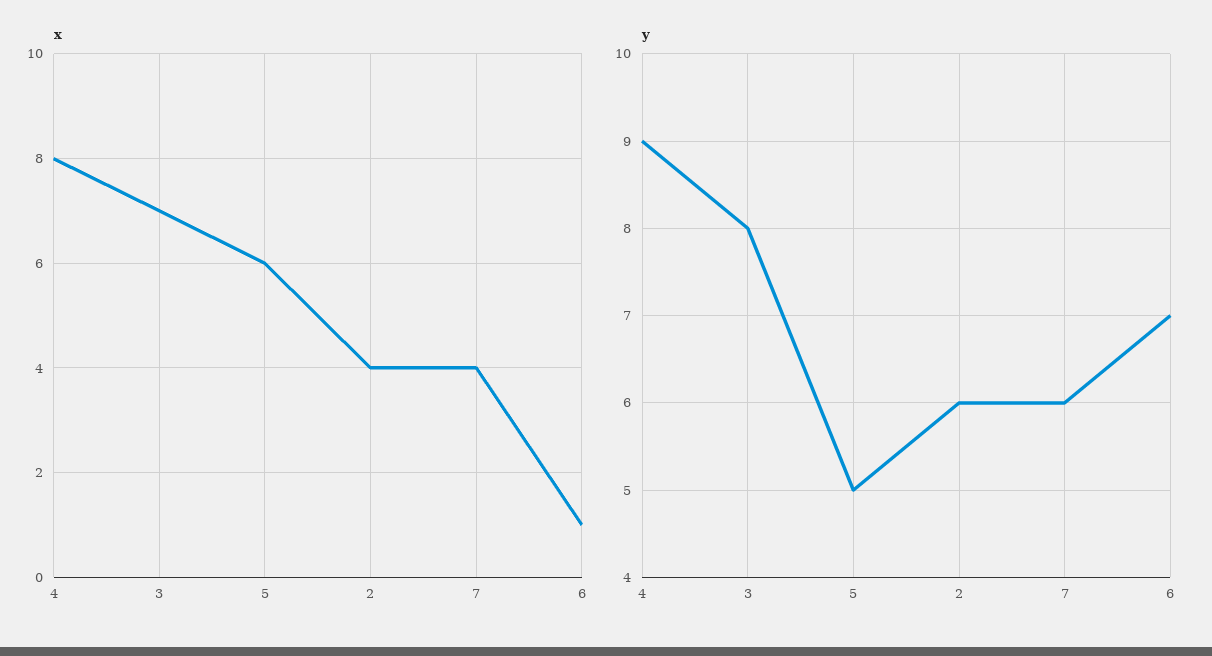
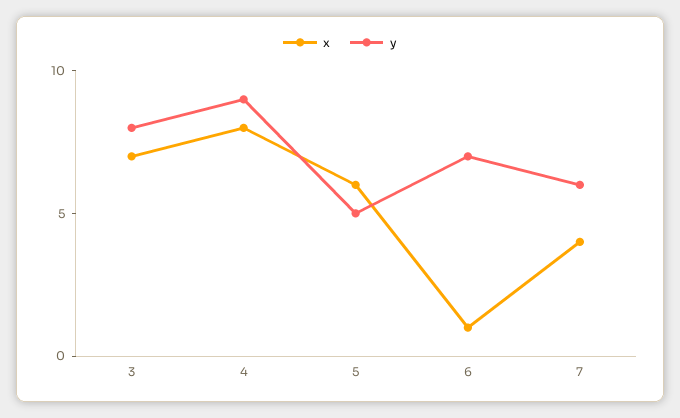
x, 2: 4 -> none
y, 2: 6 -> none

